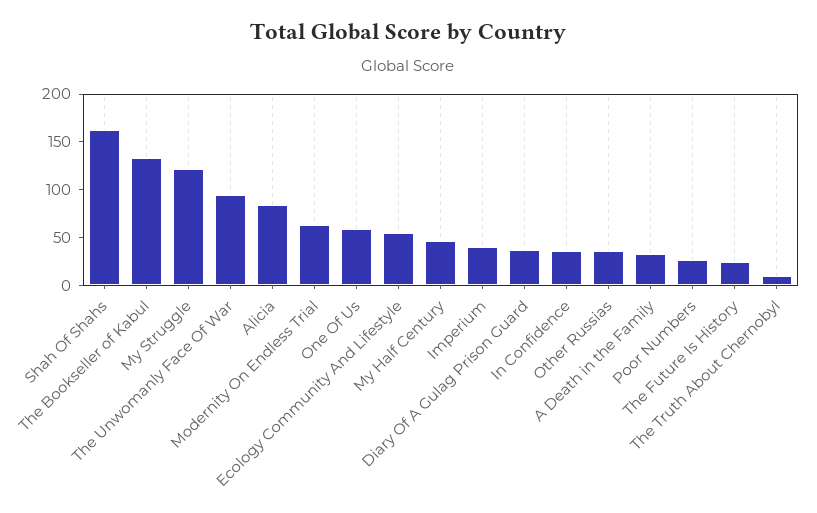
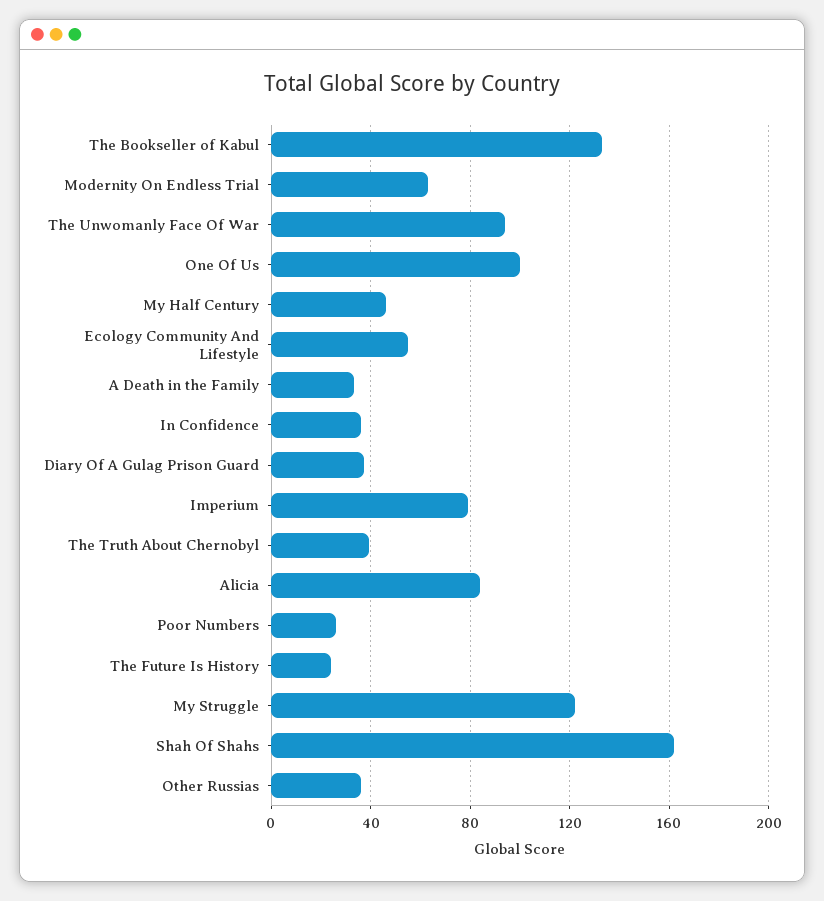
One Of Us: 60 -> 100
Imperium: 40 -> 80
The Truth About Chernobyl: 10 -> 40

